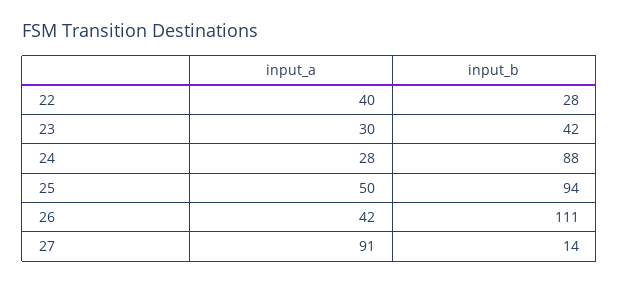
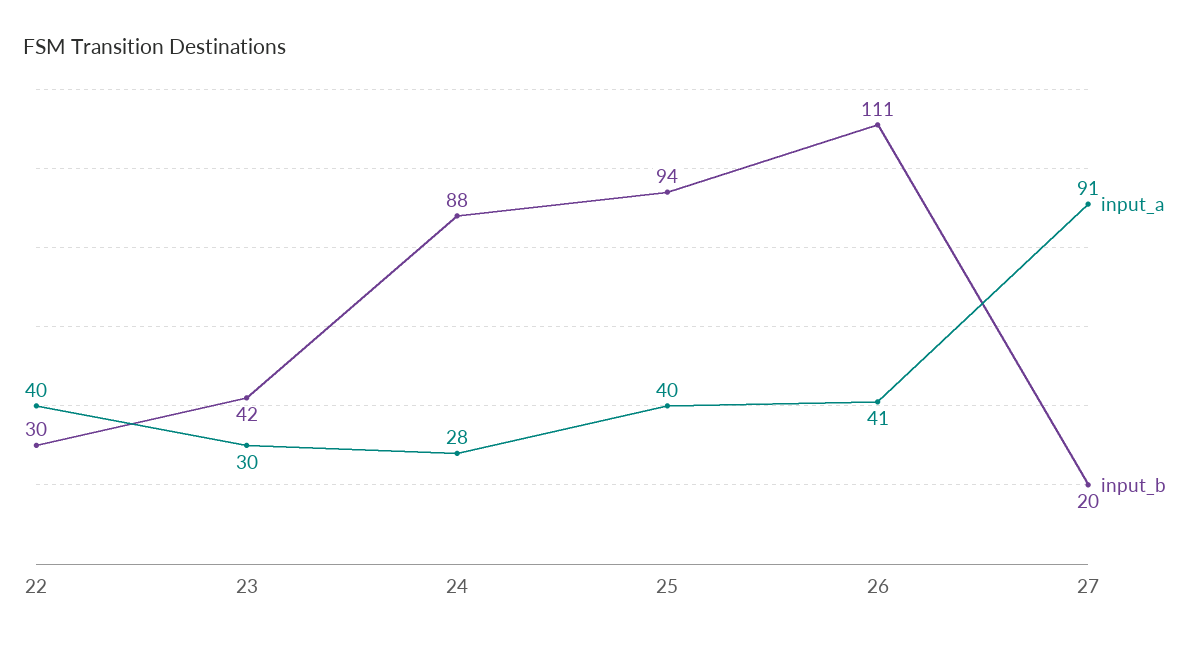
input_b, 22: 28 -> 30
input_a, 25: 50 -> 40
input_a, 26: 42 -> 41
input_b, 27: 14 -> 20

